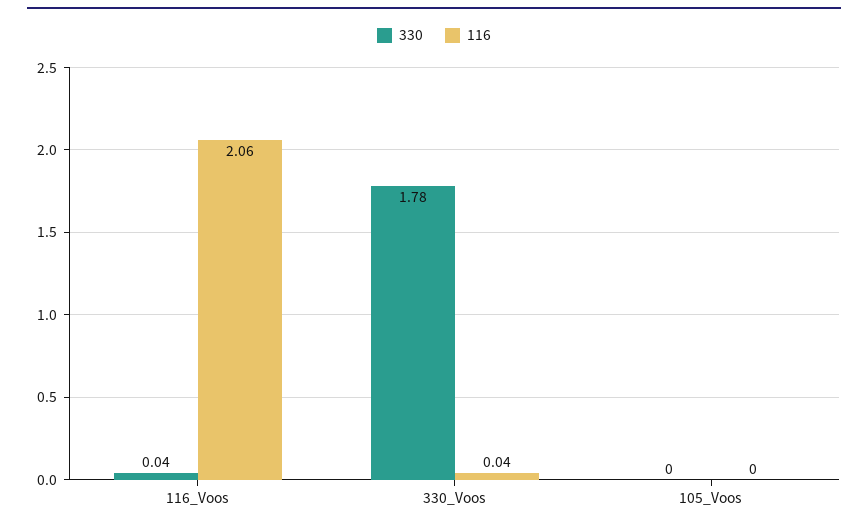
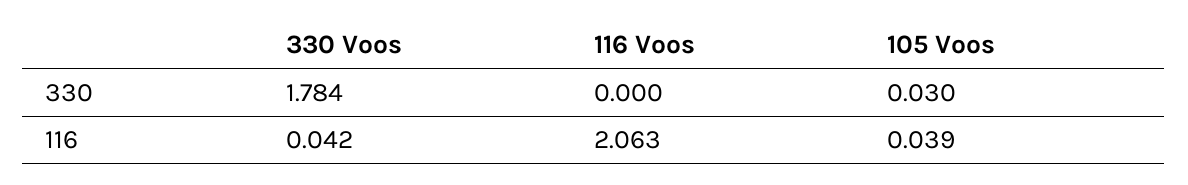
330, 116_Voos: 0.04 -> 0
330, 105_Voos: 0 -> 0.03
116, 105_Voos: 0 -> 0.039

